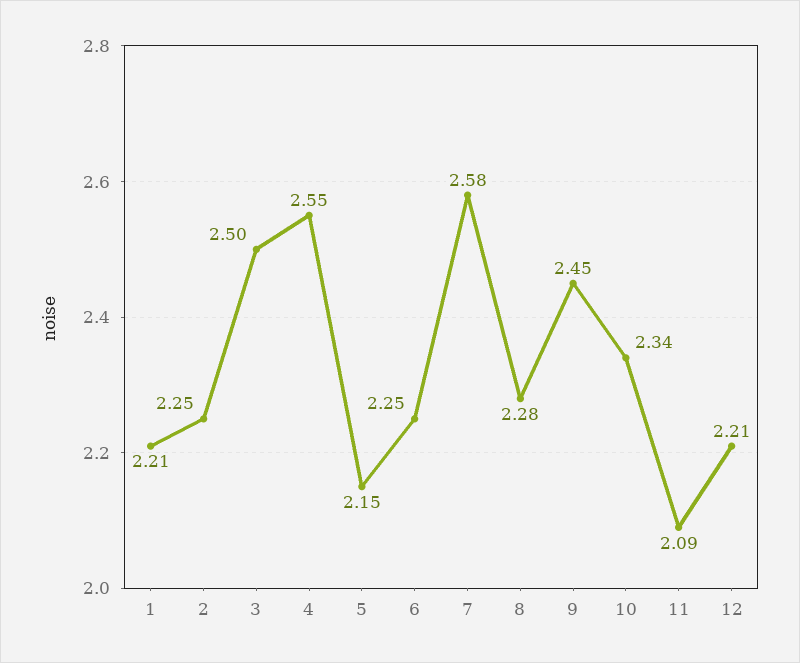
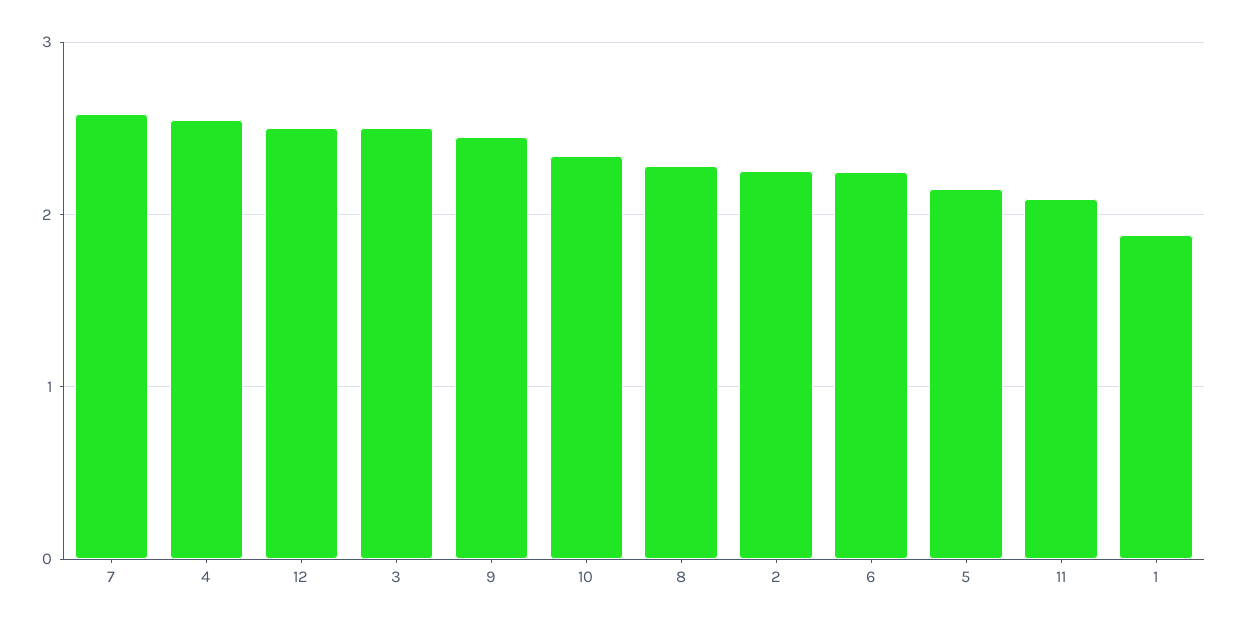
1: 2.21 -> 1.9
12: 2.21 -> 2.5

